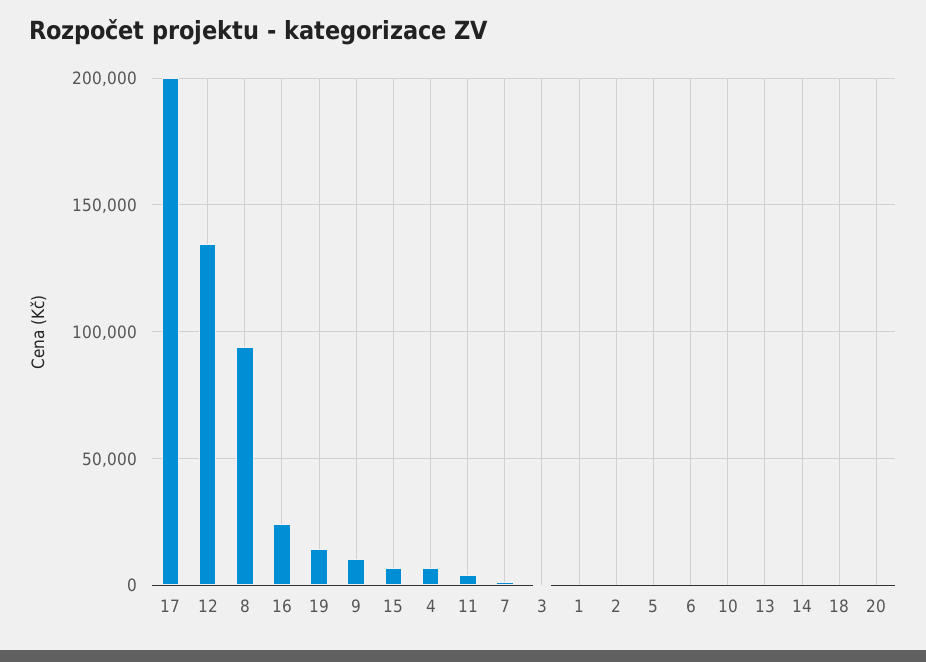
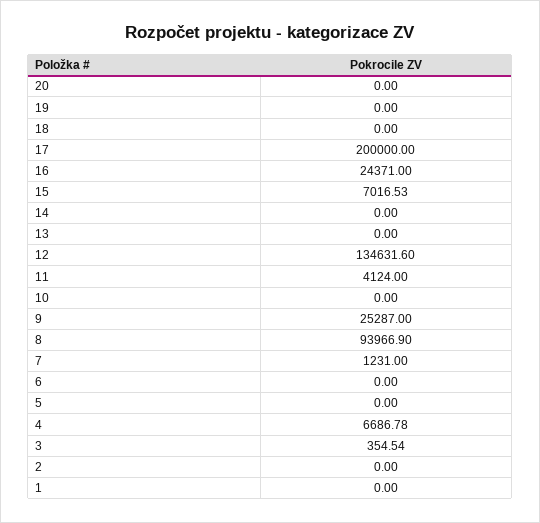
19: 15000 -> 0
9: 10000 -> 25287

